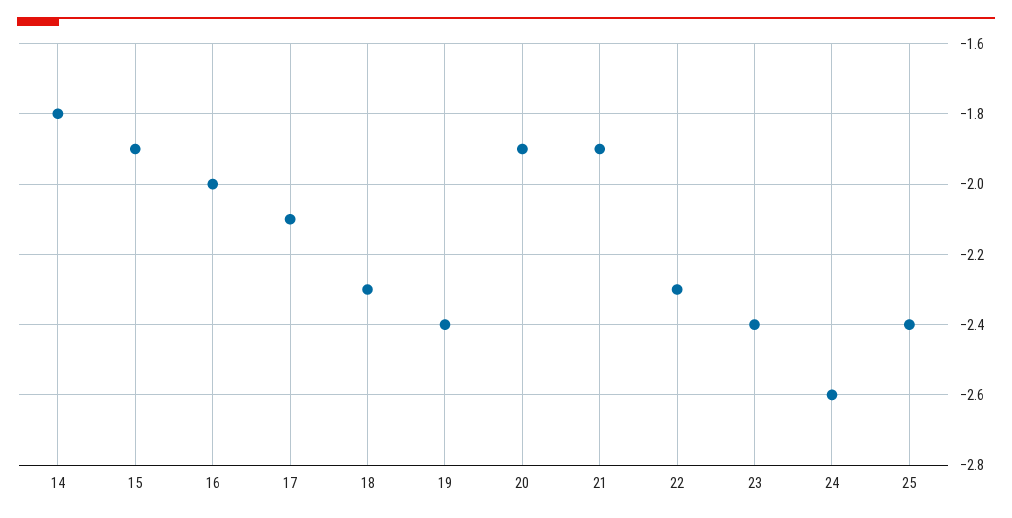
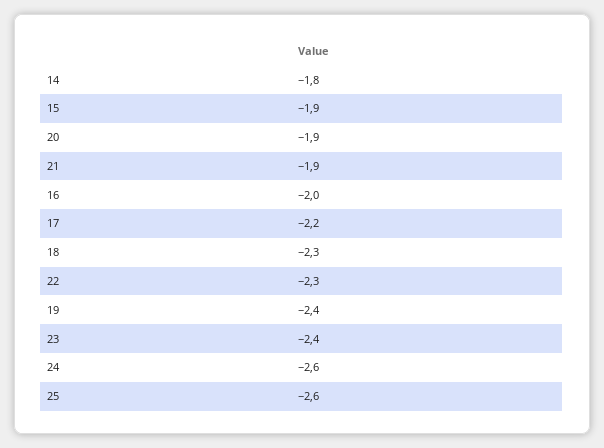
17: -2.1 -> -2.2
25: -2.4 -> -2.6

